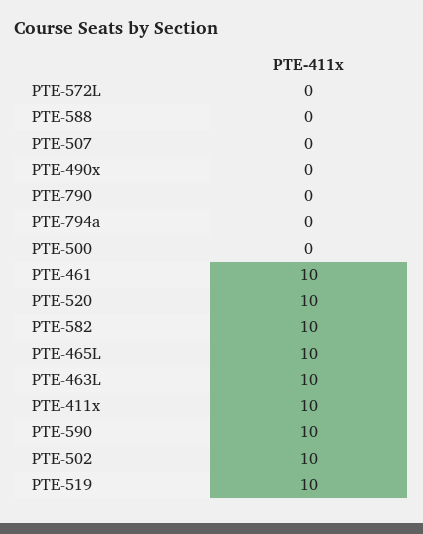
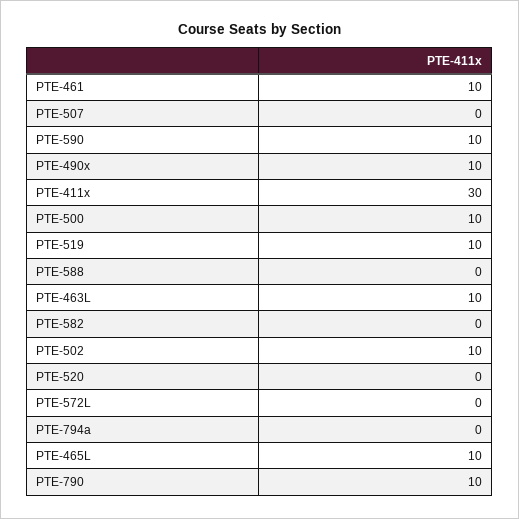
PTE-490x: 0 -> 10
PTE-790: 0 -> 10
PTE-500: 0 -> 10
PTE-520: 10 -> 0
PTE-582: 10 -> 0
PTE-411x: 10 -> 30

